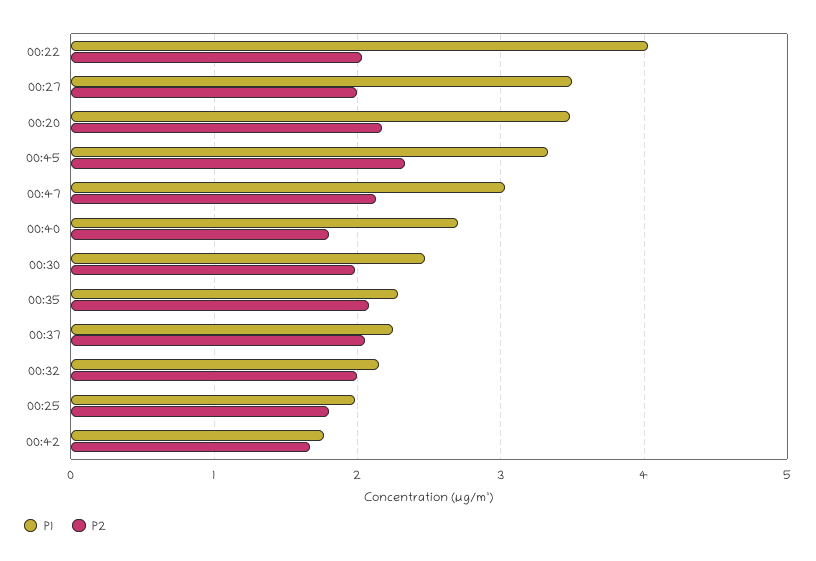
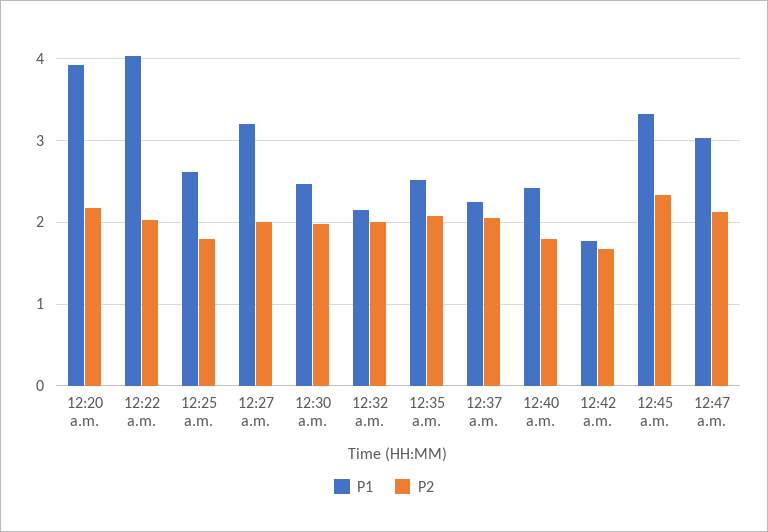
P1, 00:27: 3.5 -> 3.2
P1, 00:20: 3.5 -> 3.9
P1, 00:40: 2.7 -> 2.4
P1, 00:35: 2.3 -> 2.5
P1, 00:25: 2 -> 2.6

